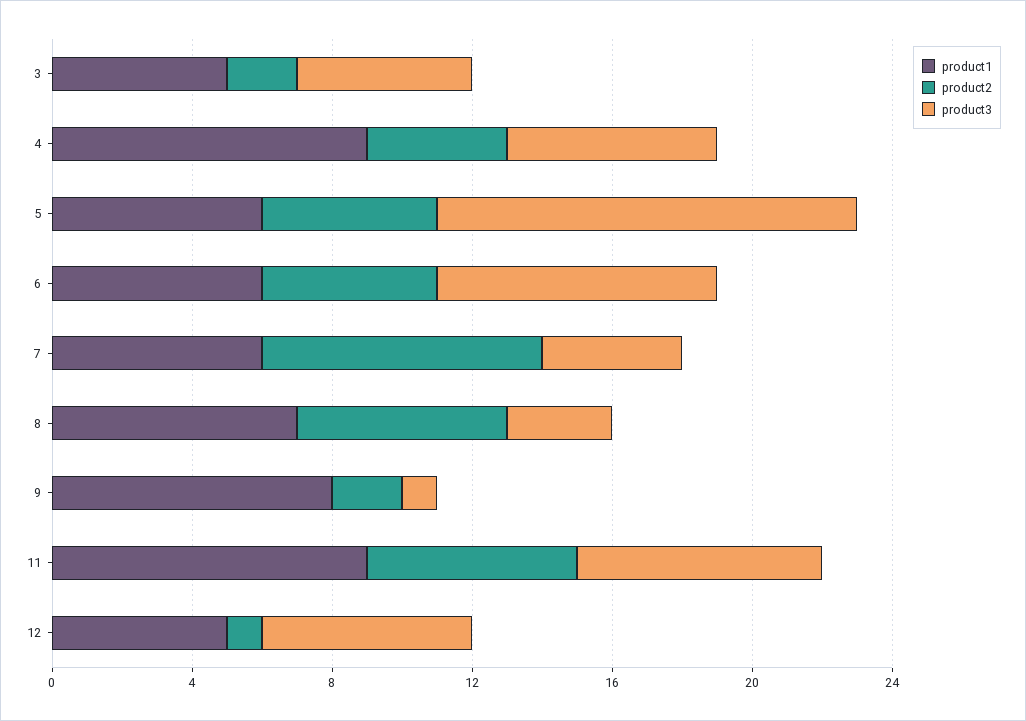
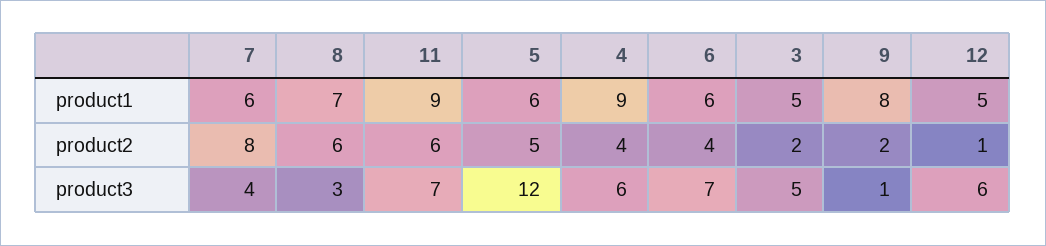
product2, 6: 5 -> 4
product3, 6: 8 -> 7

